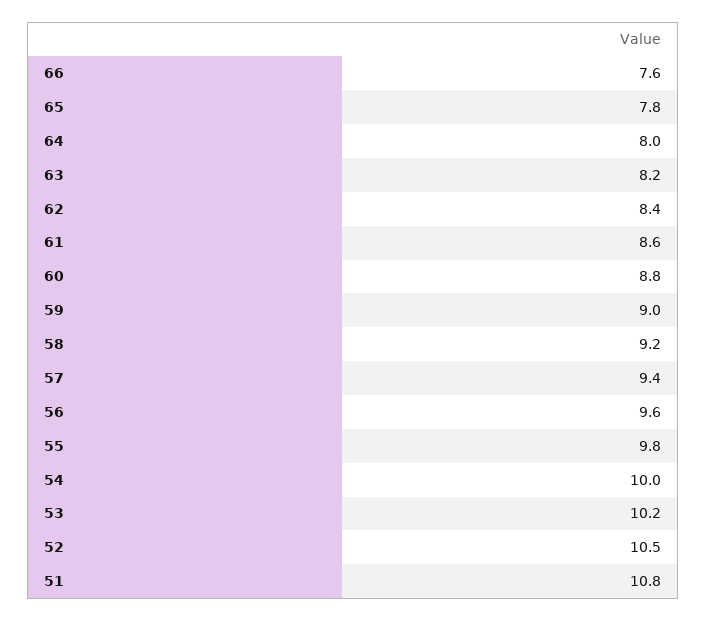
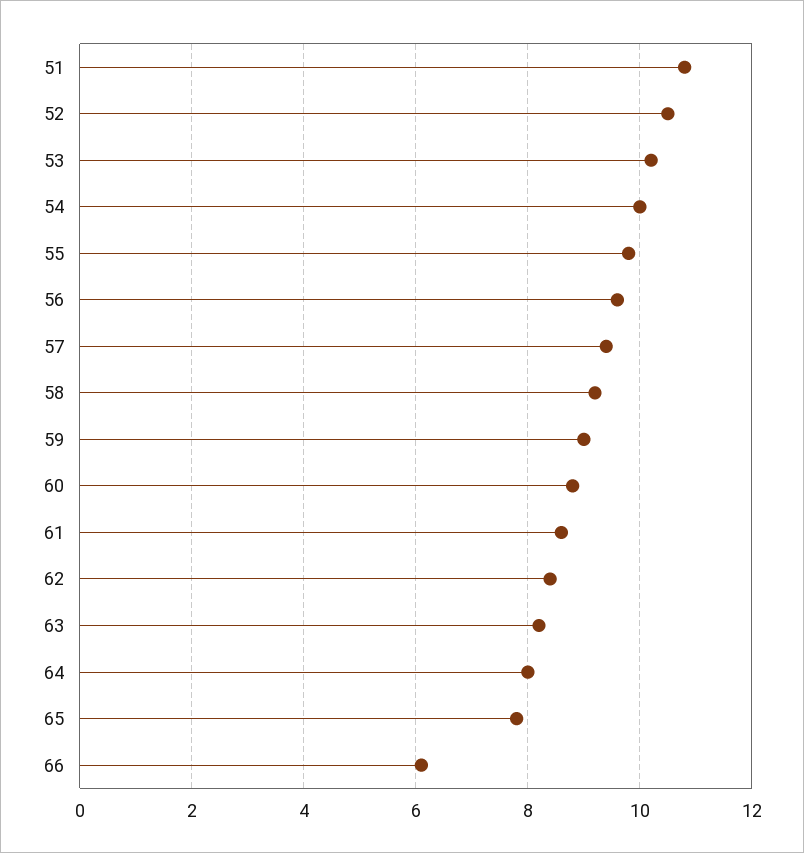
66: 7.6 -> 6

